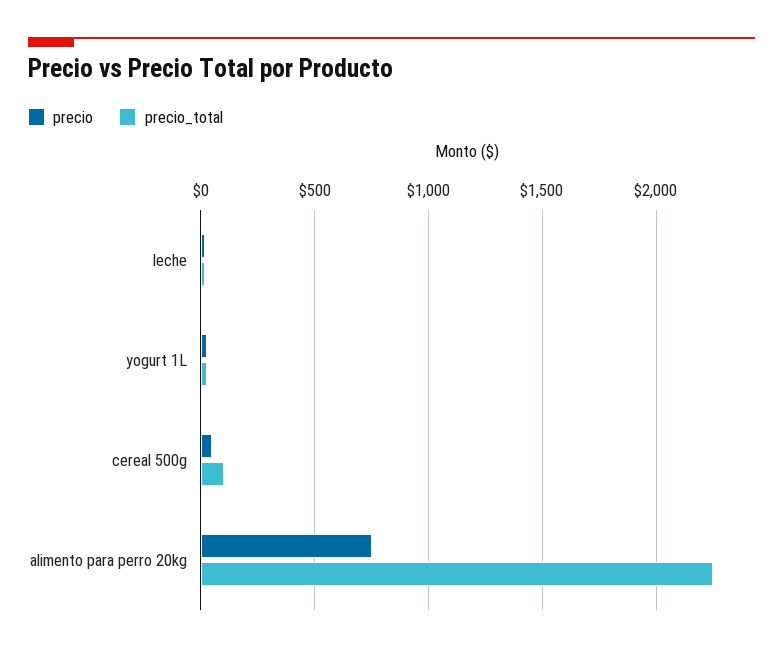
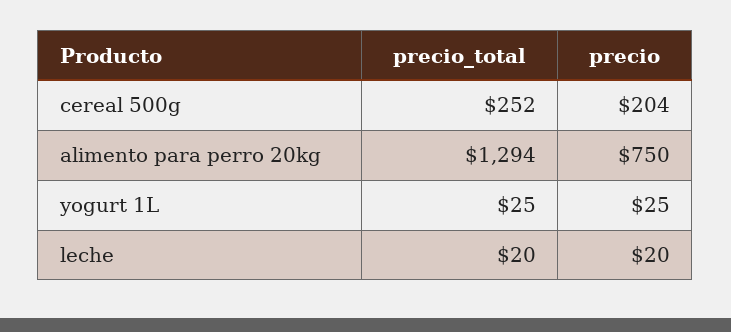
precio, cereal 500g: 50 -> 204
precio_total, cereal 500g: 100 -> 252
precio_total, alimento para perro 20kg: 2250 -> 1294

